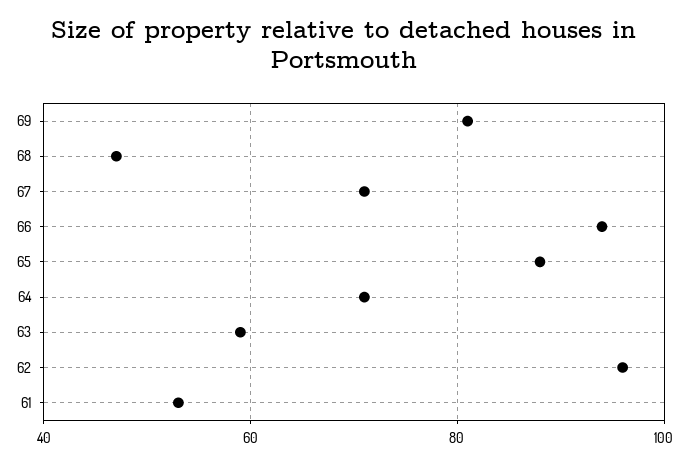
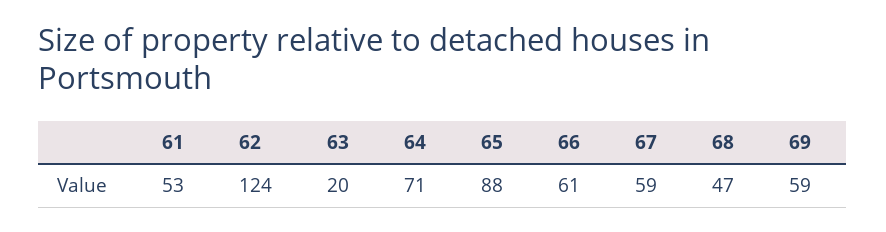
69: 80 -> 59
67: 70 -> 59
66: 95 -> 61
63: 60 -> 20
62: 95 -> 124

